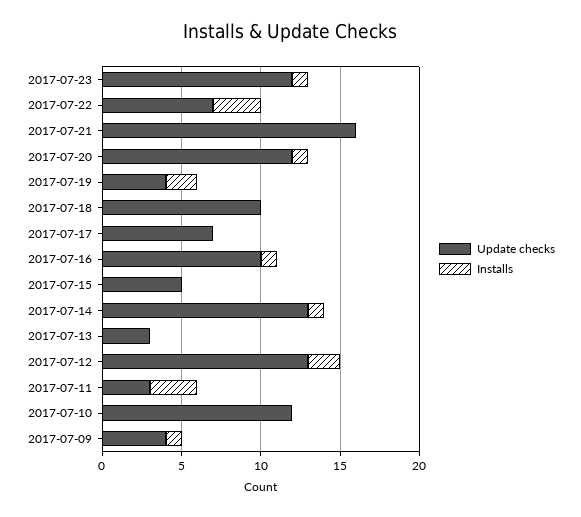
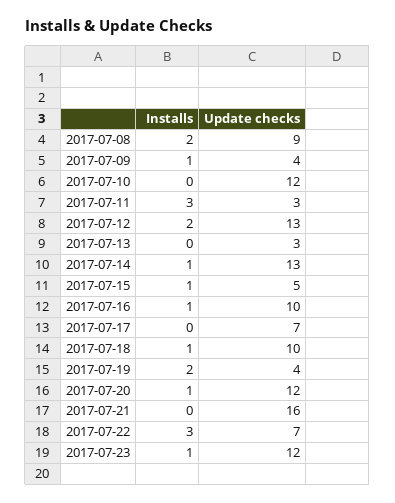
Installs, 2017-07-18: 0 -> 1
Installs, 2017-07-15: 0 -> 1
Installs, 2017-07-08: none -> 2
Update checks, 2017-07-08: none -> 9

